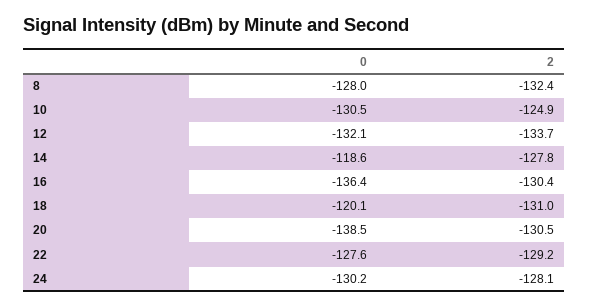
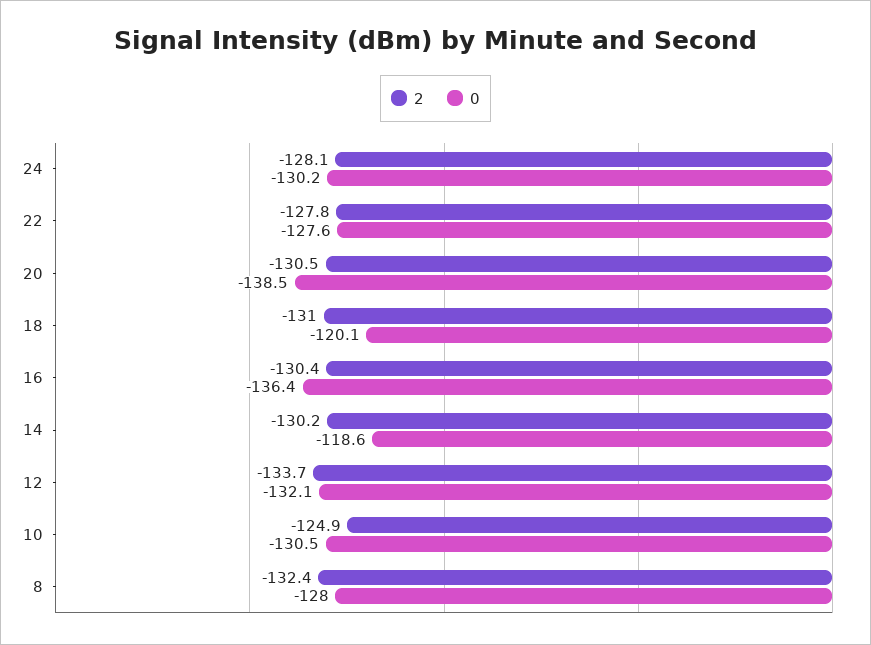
2, 14: -127.8 -> -130.2
2, 22: -129.2 -> -127.8

